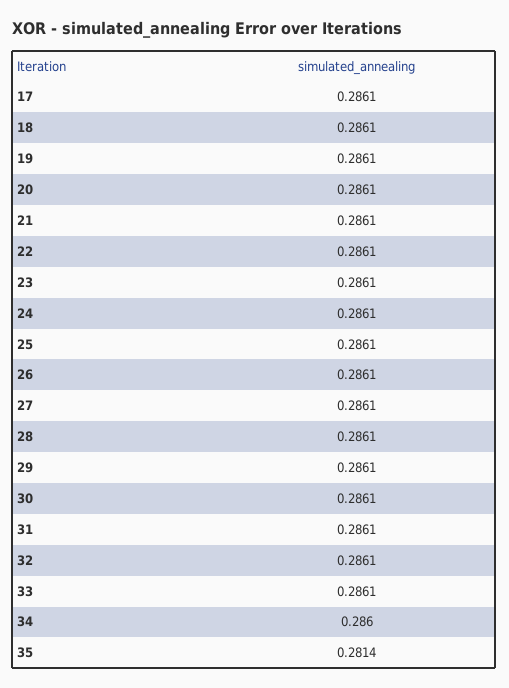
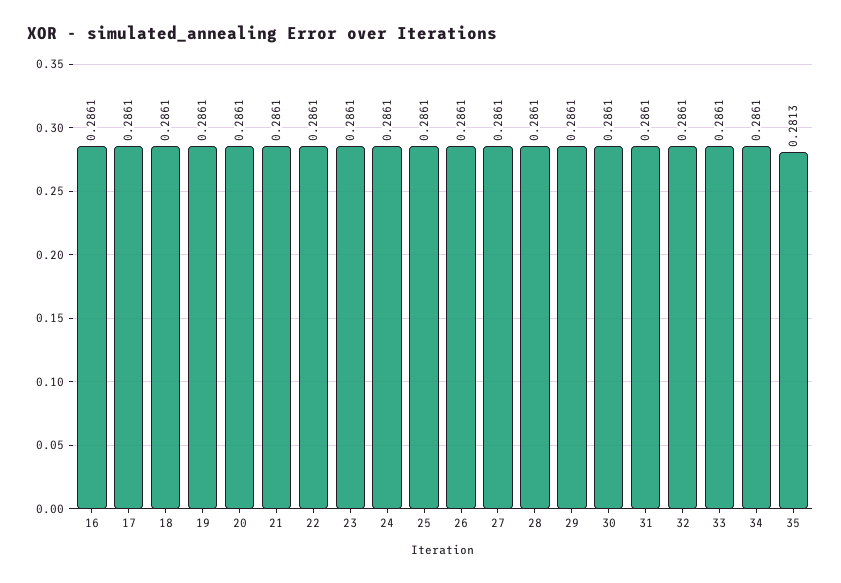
34: 0.286 -> 0.2861
35: 0.2814 -> 0.2813
16: none -> 0.2861

